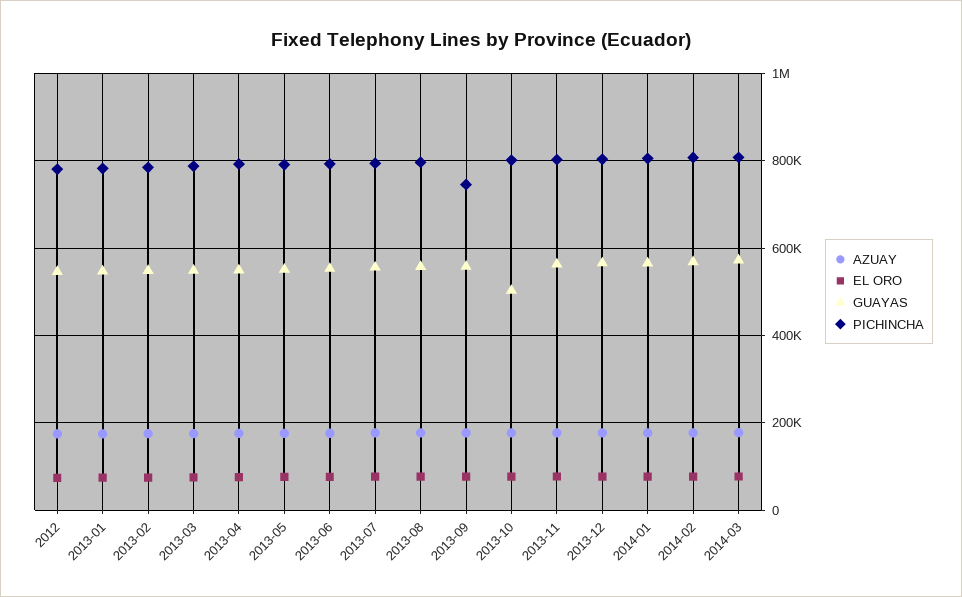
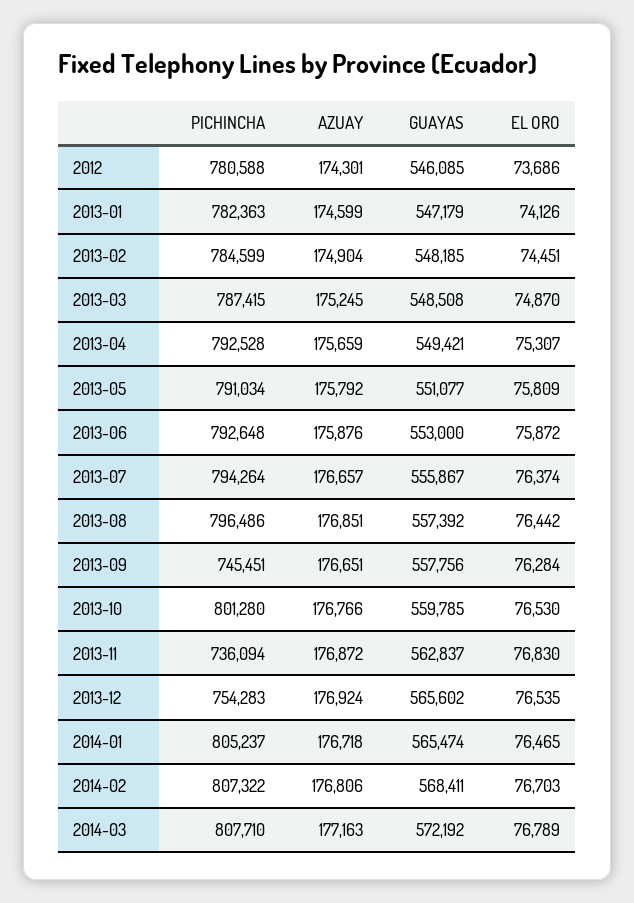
GUAYAS, 2013-10: 500000 -> 559785
PICHINCHA, 2013-11: 800000 -> 736094
PICHINCHA, 2013-12: 800000 -> 754283

